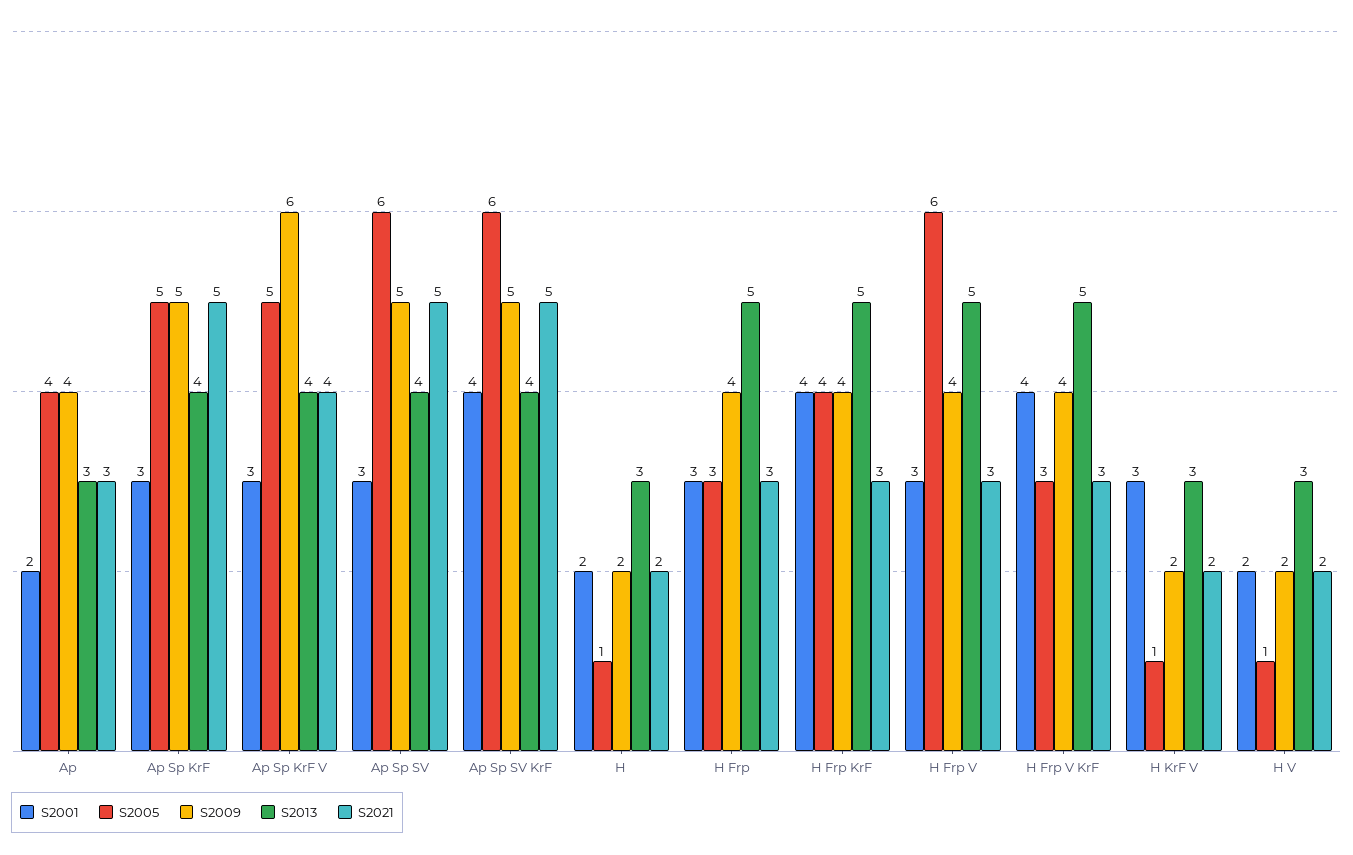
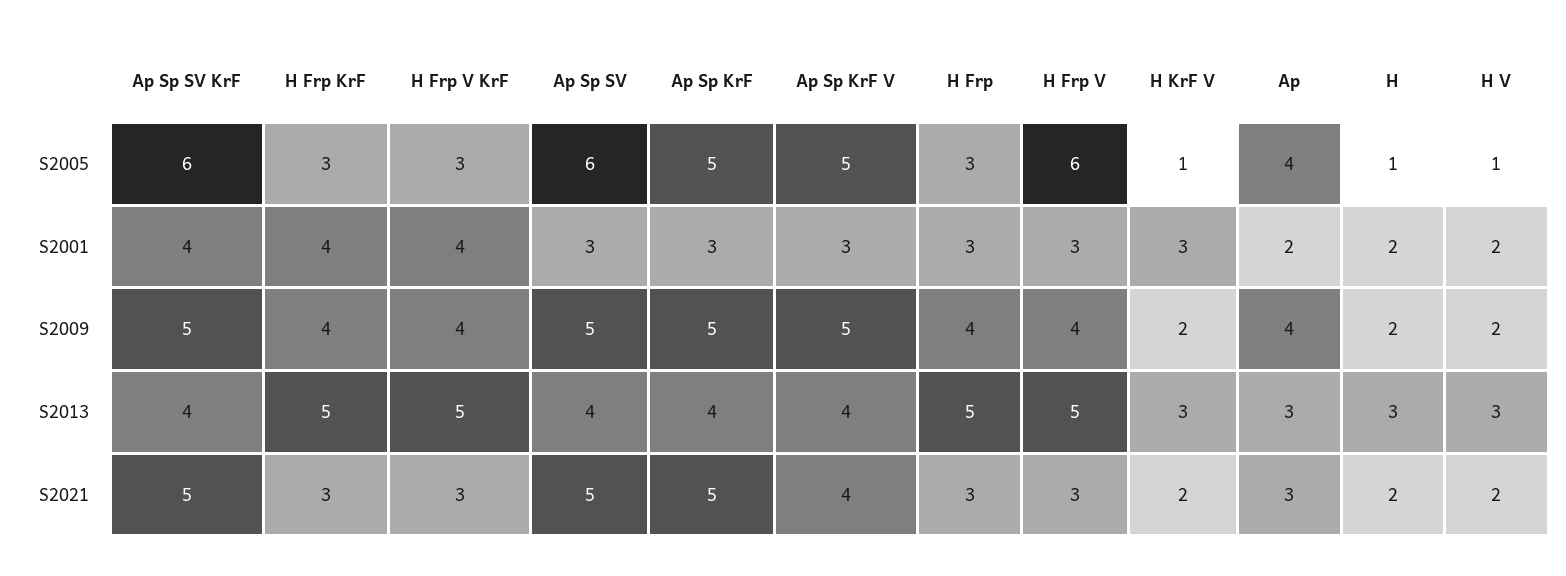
S2009, Ap Sp KrF V: 6 -> 5
S2005, H Frp KrF: 4 -> 3

